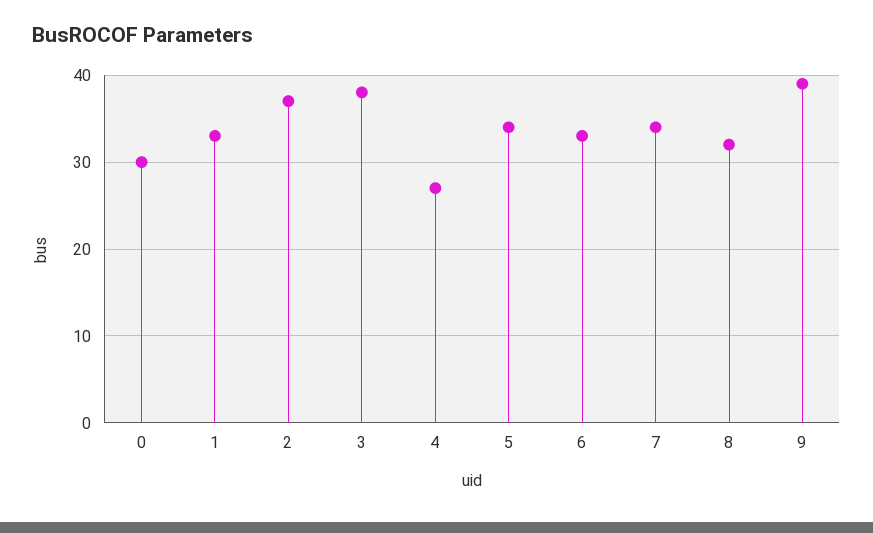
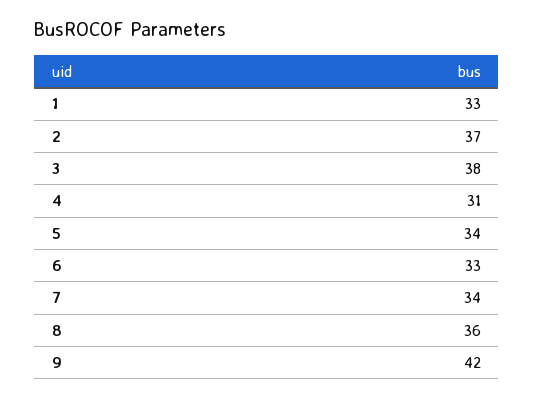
0: 30 -> none
4: 27 -> 31
8: 32 -> 36
9: 39 -> 42

